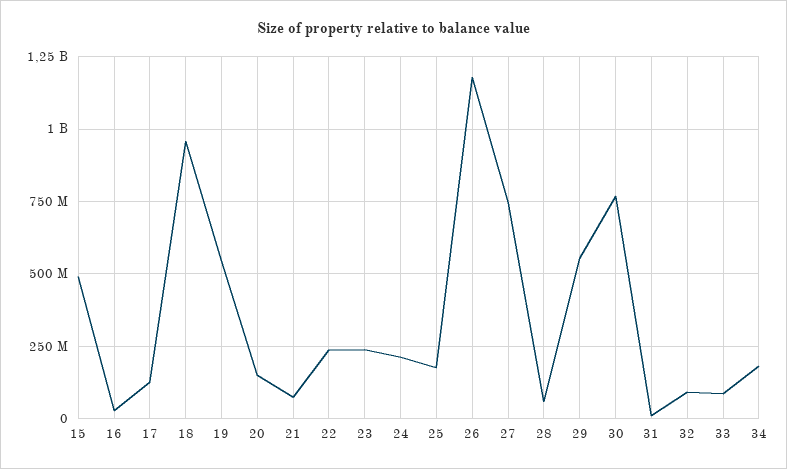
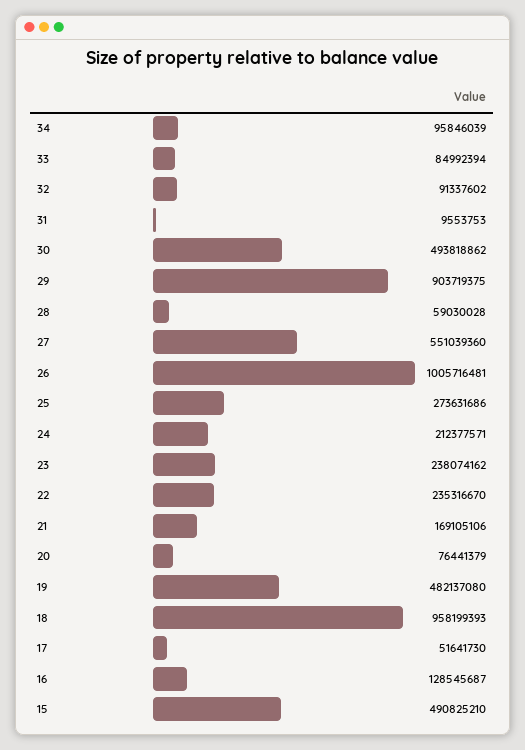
16: 25000000 -> 128545687
17: 125000000 -> 51641730
19: 550000000 -> 482137080
20: 150000000 -> 76441379
21: 75000000 -> 169105106
25: 175000000 -> 273631686
26: 1175000000 -> 1005716481
27: 750000000 -> 551039360
29: 550000000 -> 903719375
30: 775000000 -> 493818862
34: 175000000 -> 95846039

